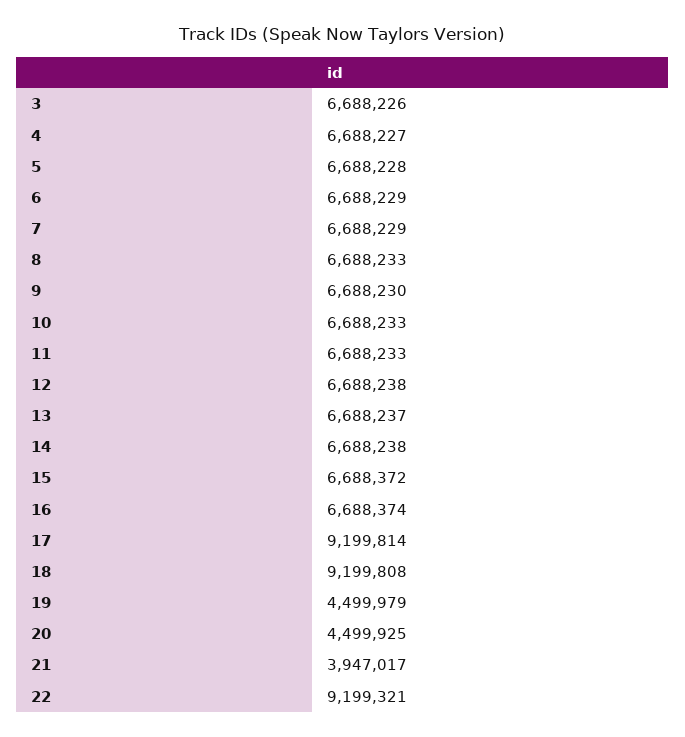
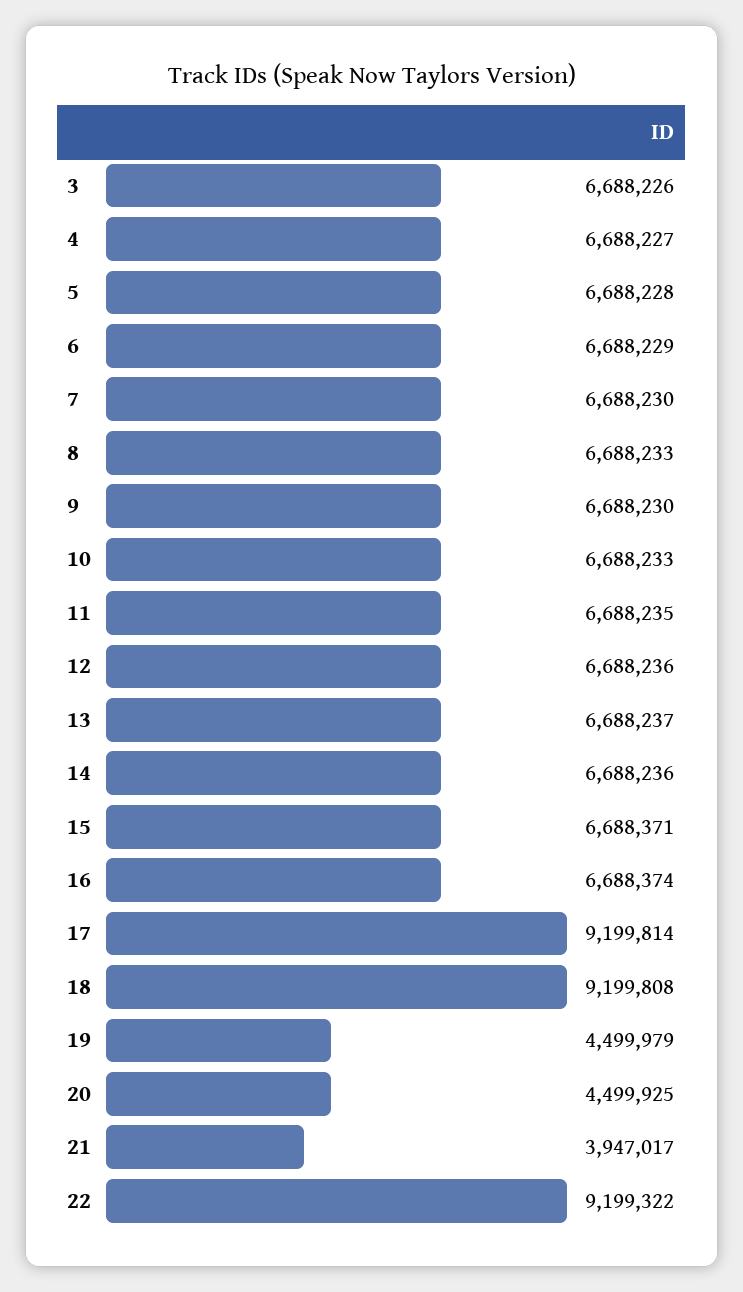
7: 6688229 -> 6688230
11: 6688233 -> 6688235
12: 6688238 -> 6688236
14: 6688238 -> 6688236
15: 6688372 -> 6688371
22: 9199321 -> 9199322

